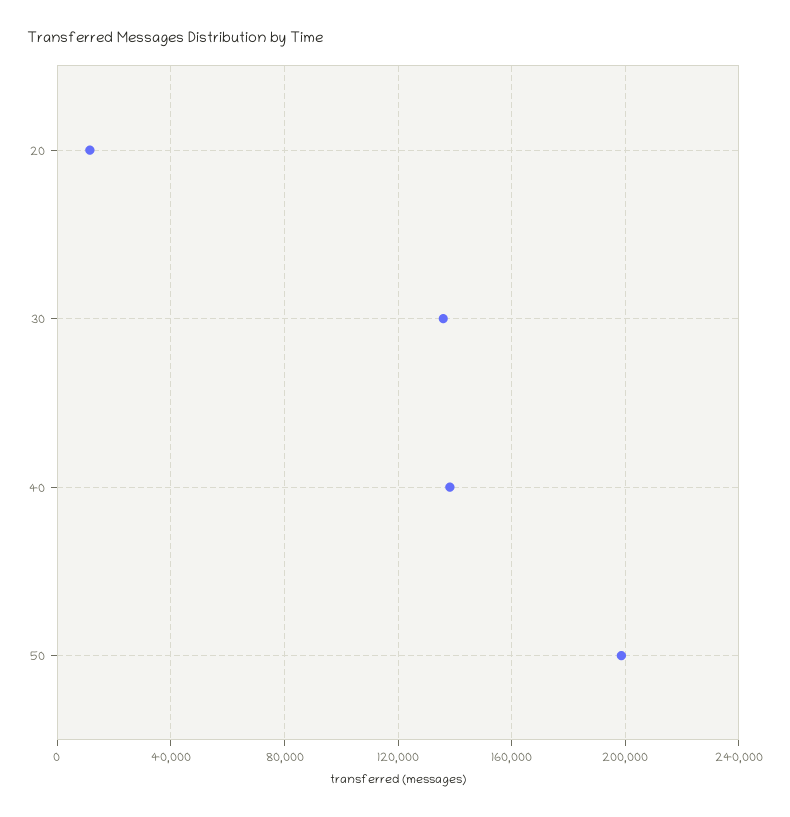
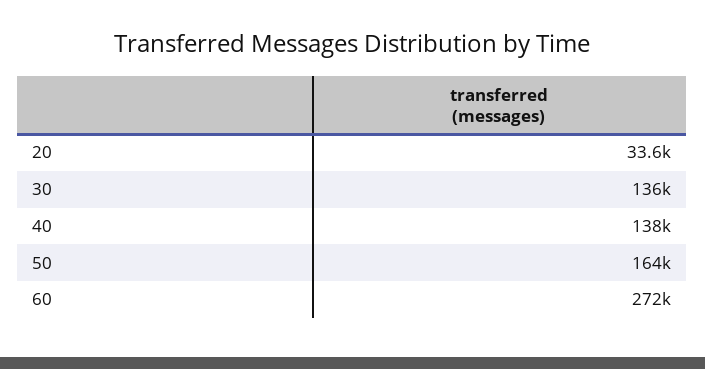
20: 10000 -> 33600
50: 200000 -> 164000
60: none -> 272000

